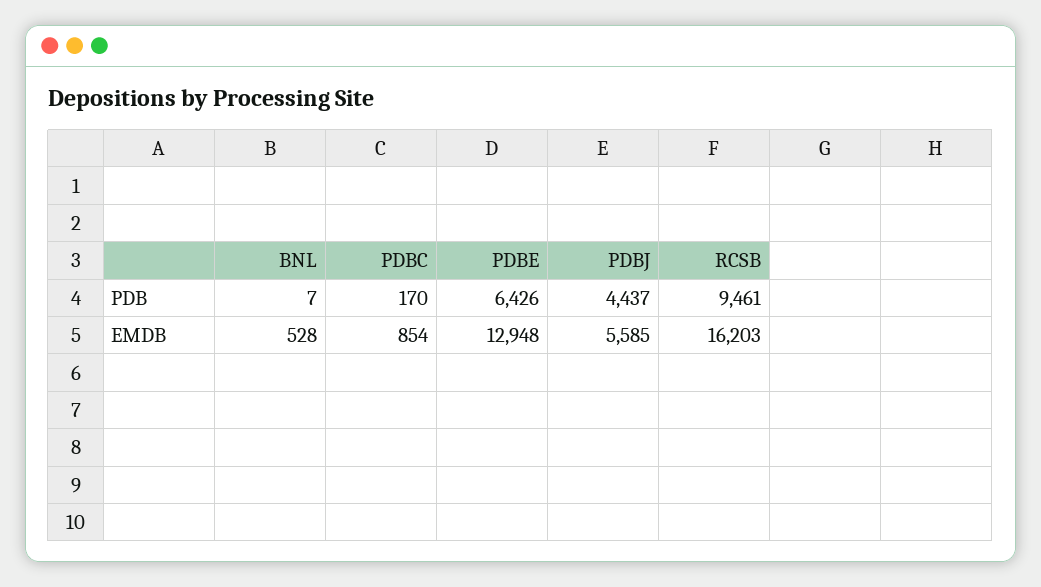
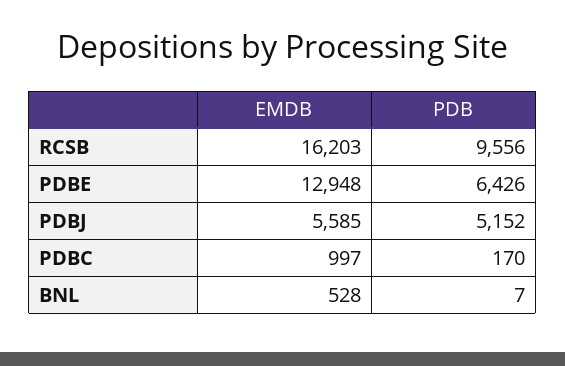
PDBJ, PDB: 4437 -> 5152
RCSB, PDB: 9461 -> 9556
PDBC, EMDB: 854 -> 997

